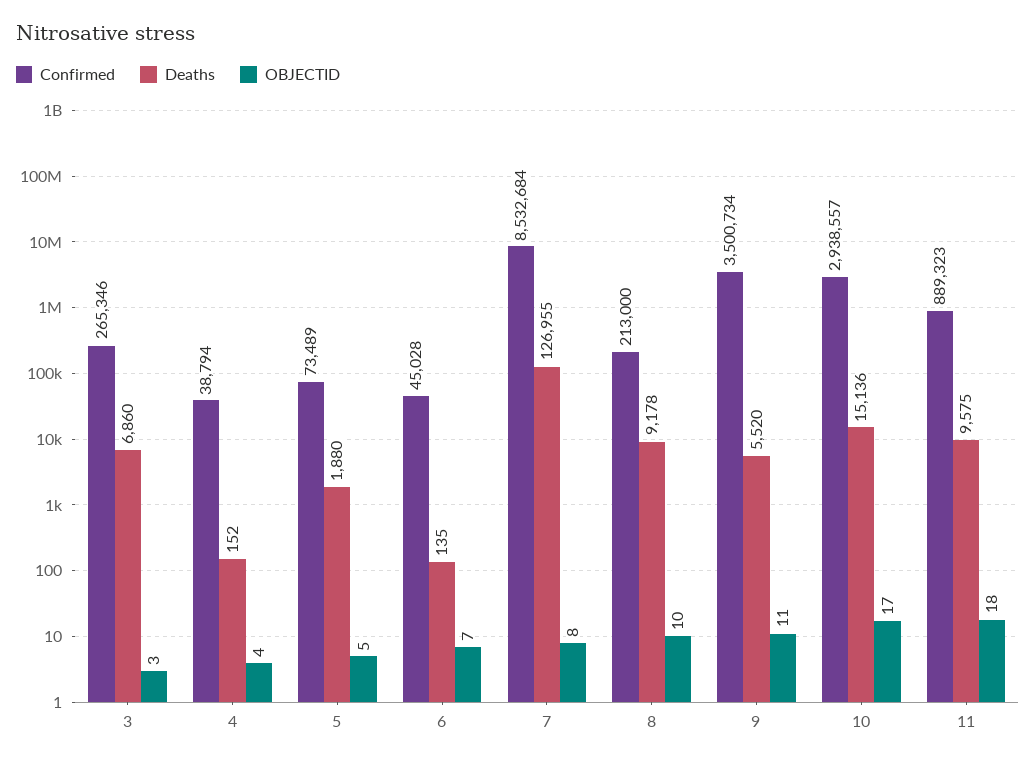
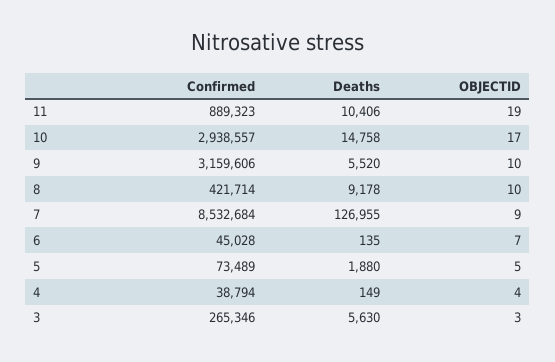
Deaths, 3: 6860 -> 5630
Deaths, 4: 152 -> 149
OBJECTID, 7: 8 -> 9
Confirmed, 8: 213000 -> 421714
Confirmed, 9: 3500734 -> 3159606
OBJECTID, 9: 11 -> 10
Deaths, 10: 15136 -> 14758
Deaths, 11: 9575 -> 10406
OBJECTID, 11: 18 -> 19

